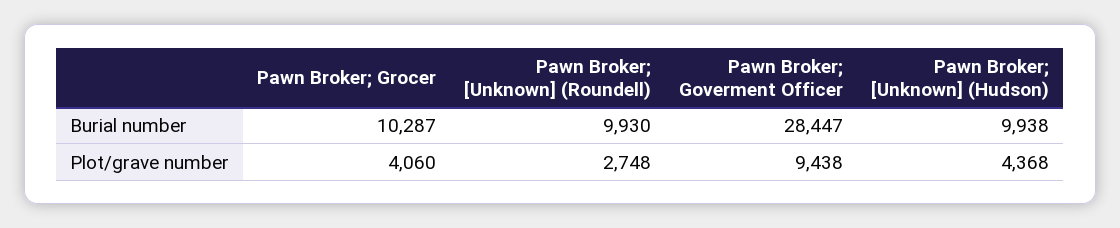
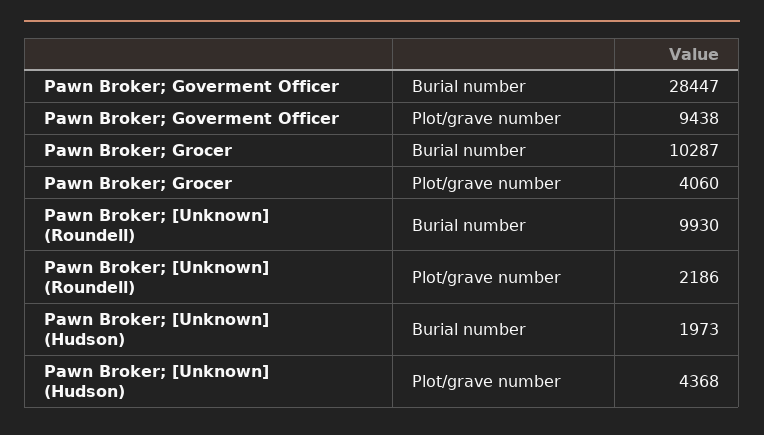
Pawn Broker; [Unknown] (Hudson), Burial number: 9938 -> 1973
Pawn Broker; [Unknown] (Roundell), Plot/grave number: 2748 -> 2186

